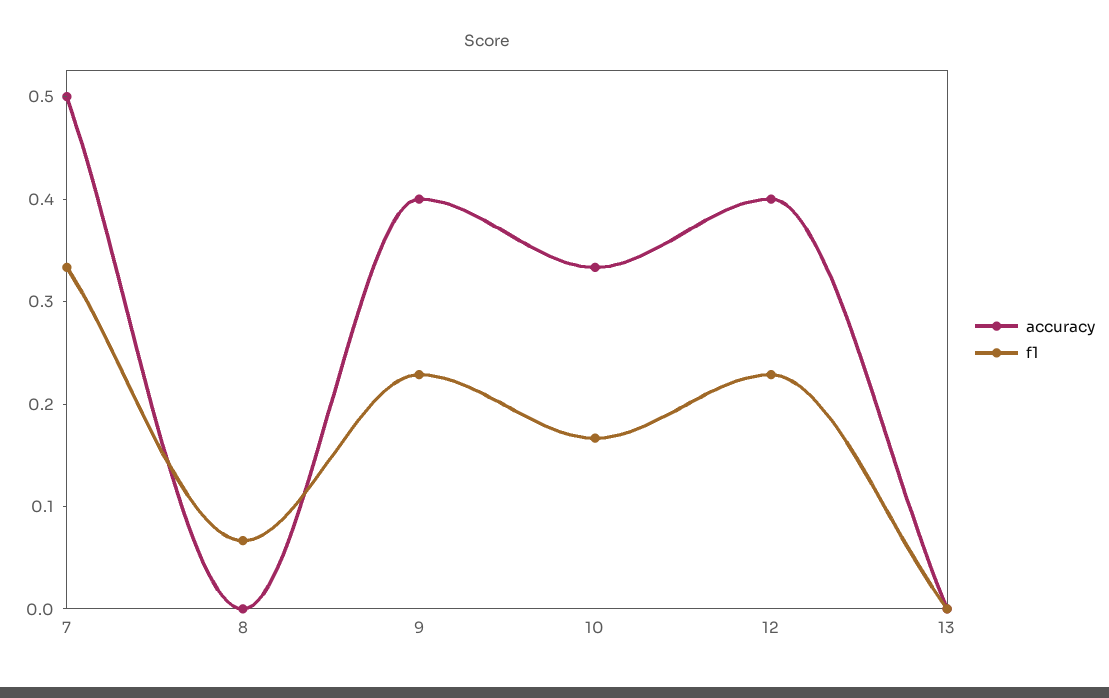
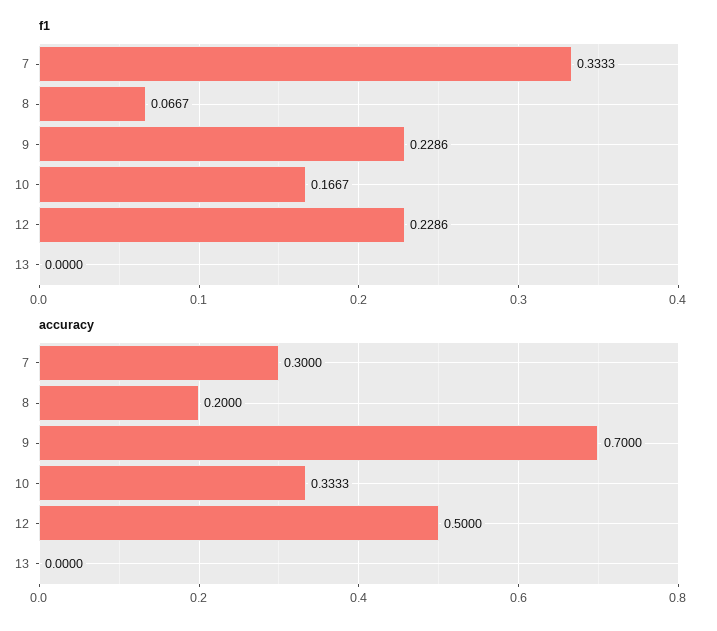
accuracy, 7: 0.5 -> 0.3
accuracy, 8: 0 -> 0.2
accuracy, 9: 0.4 -> 0.7
accuracy, 12: 0.4 -> 0.5

